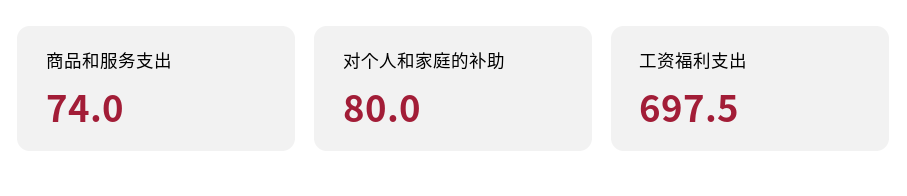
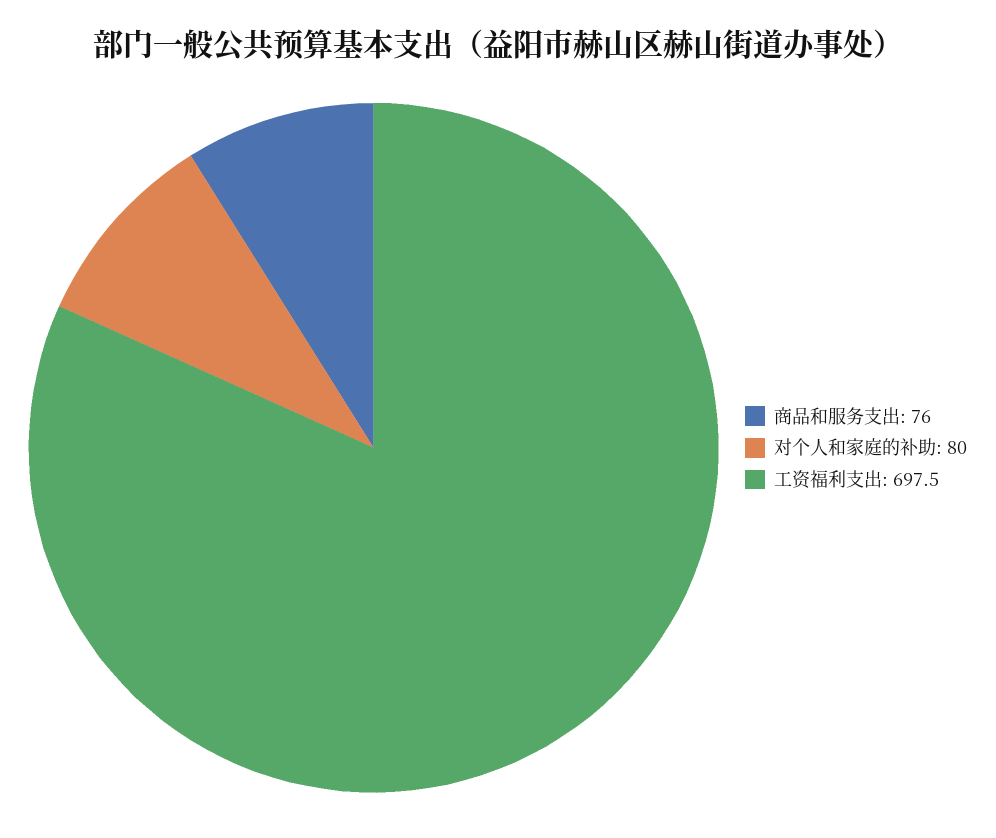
商品和服务支出: 74 -> 76

